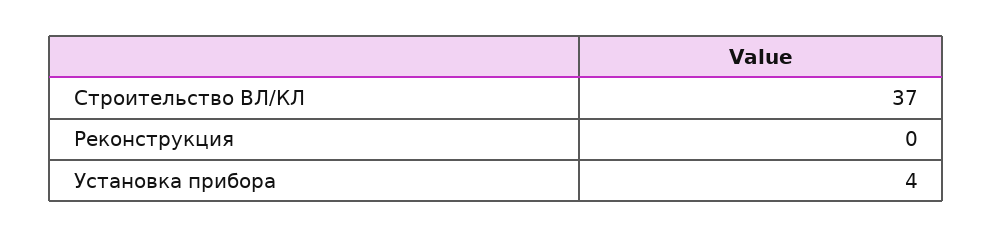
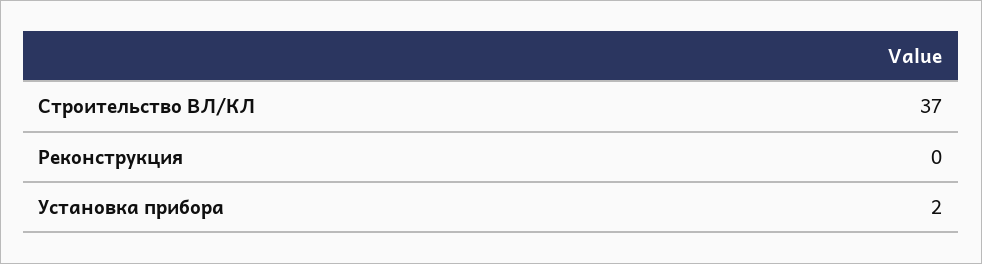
Установка прибора: 4 -> 2

